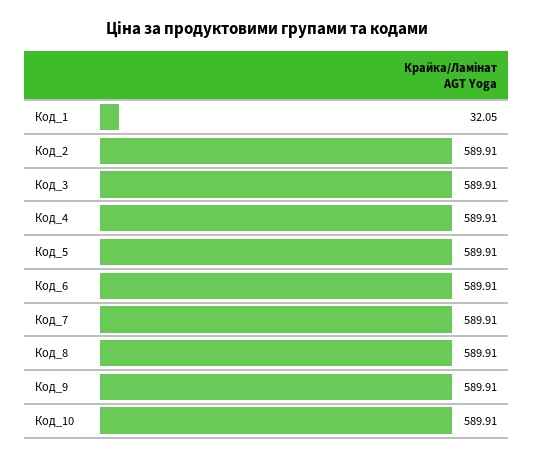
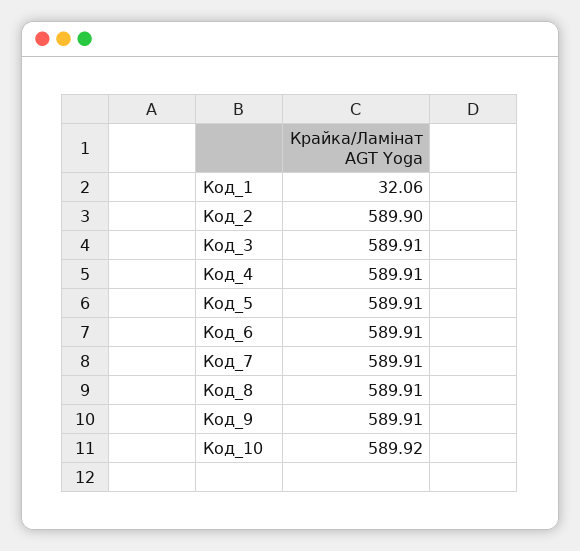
Код_1: 32.05 -> 32.06
Код_2: 589.91 -> 589.9
Код_10: 589.91 -> 589.92

